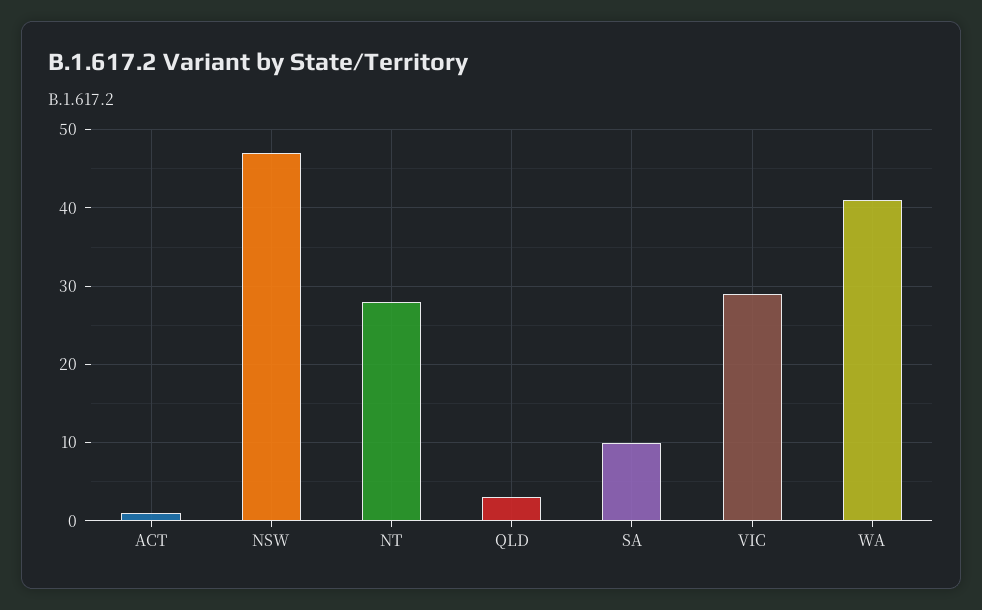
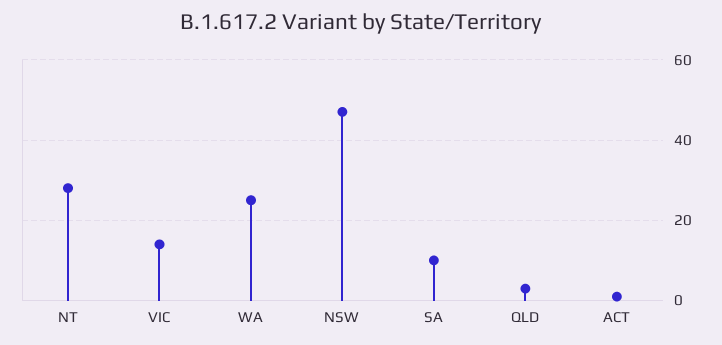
VIC: 29 -> 15
WA: 41 -> 25

